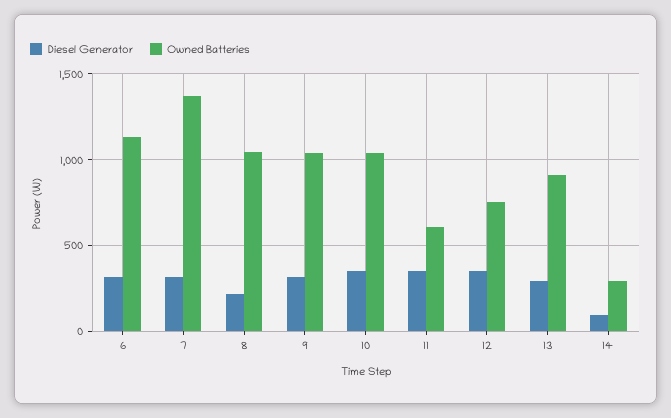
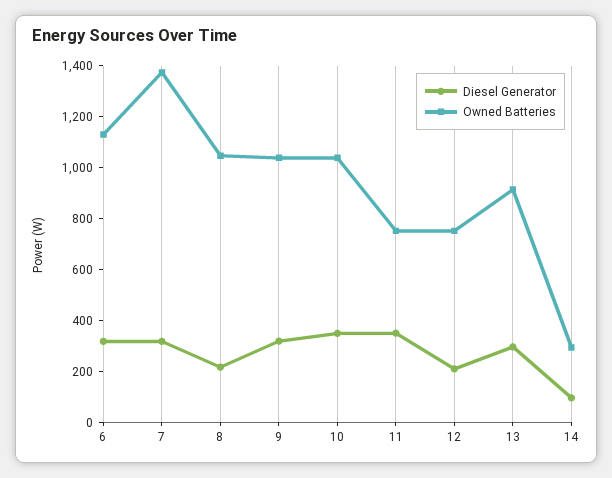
Owned Batteries, 11: 600 -> 750
Diesel Generator, 12: 350 -> 200

